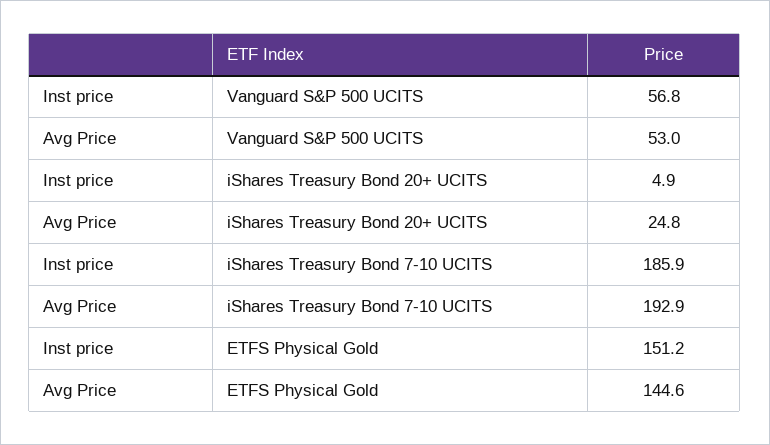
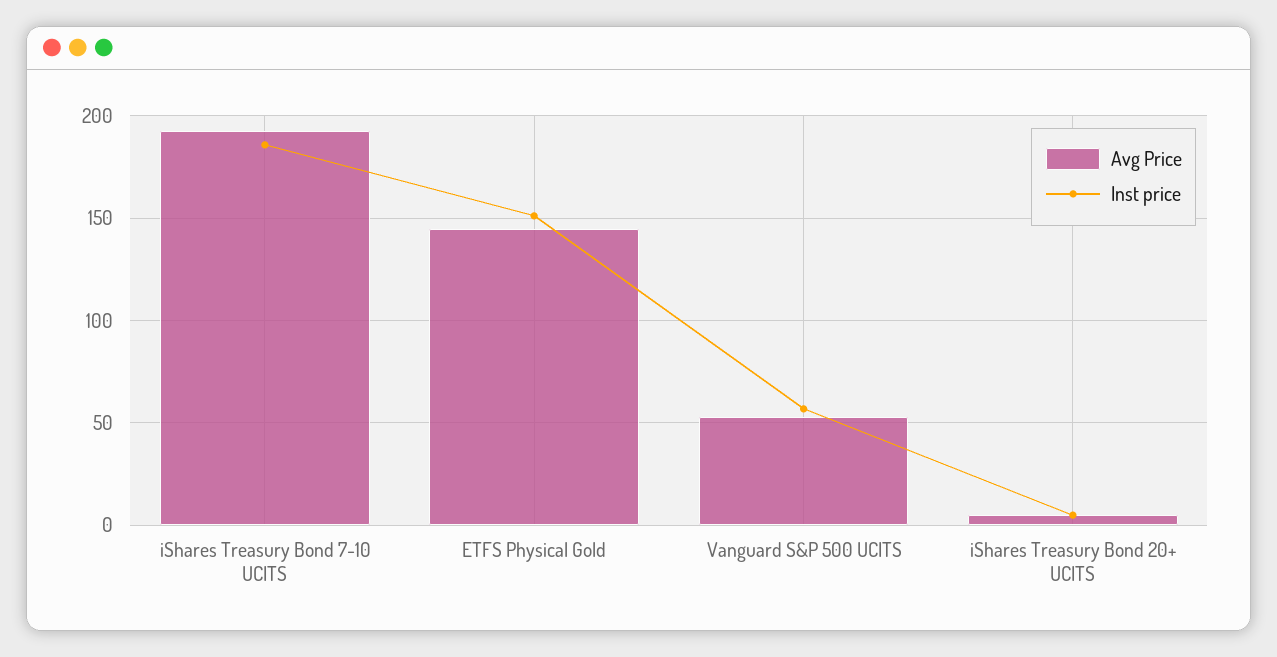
Avg Price, iShares Treasury Bond 20+ UCITS: 24.8 -> 5

